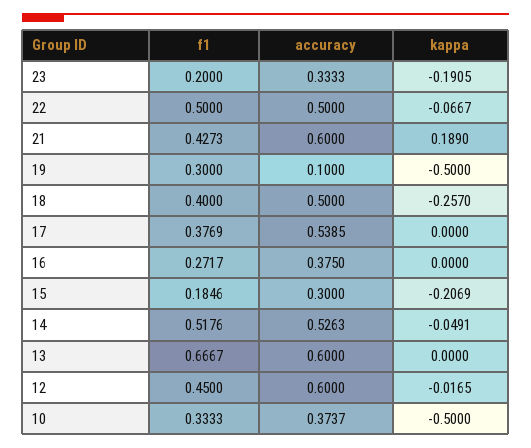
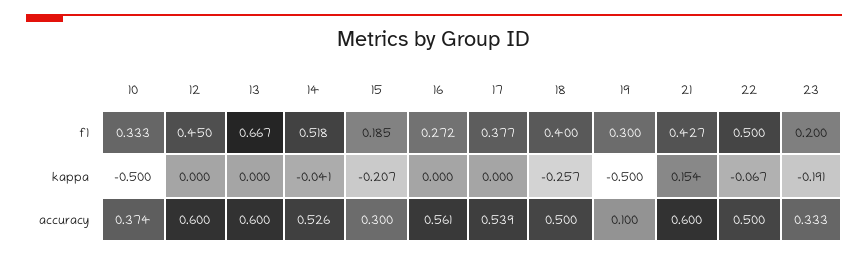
kappa, 21: 0.189 -> 0.154
accuracy, 16: 0.375 -> 0.561
kappa, 14: -0.0491 -> -0.041
kappa, 12: -0.0165 -> 0

